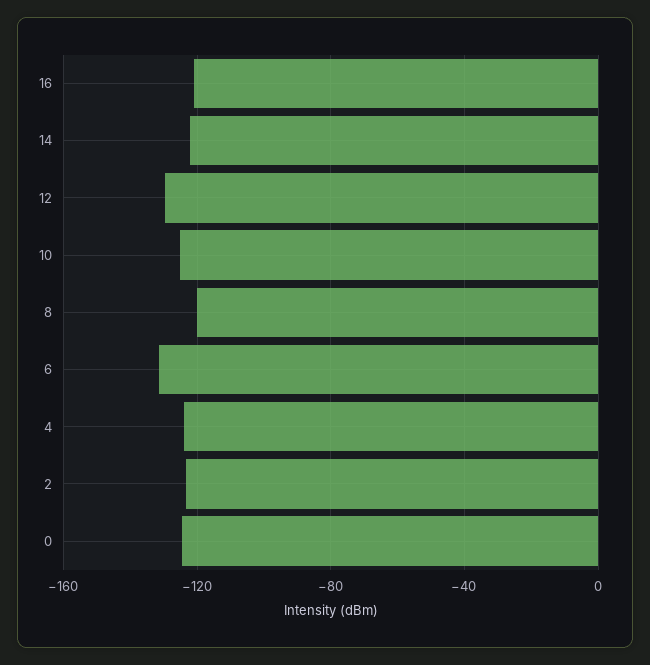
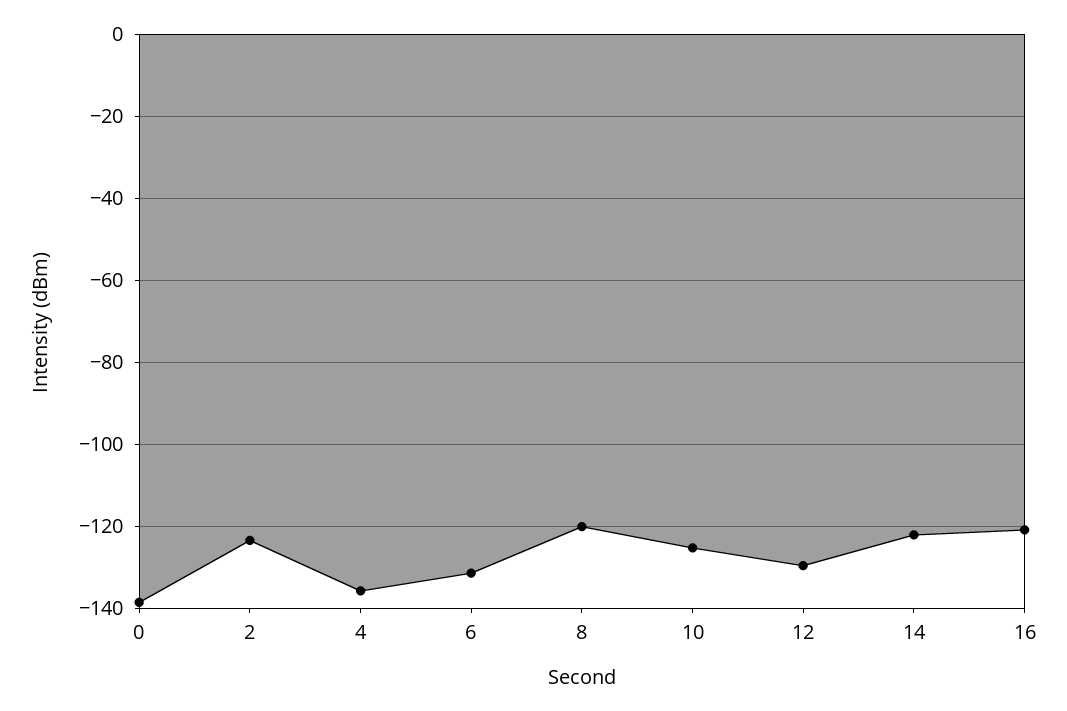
4: -125 -> -136
0: -125 -> -138

